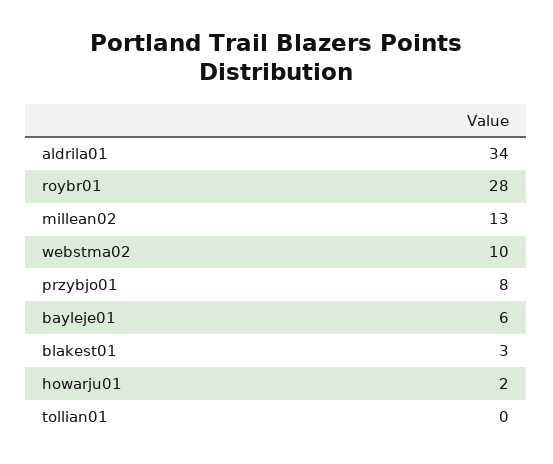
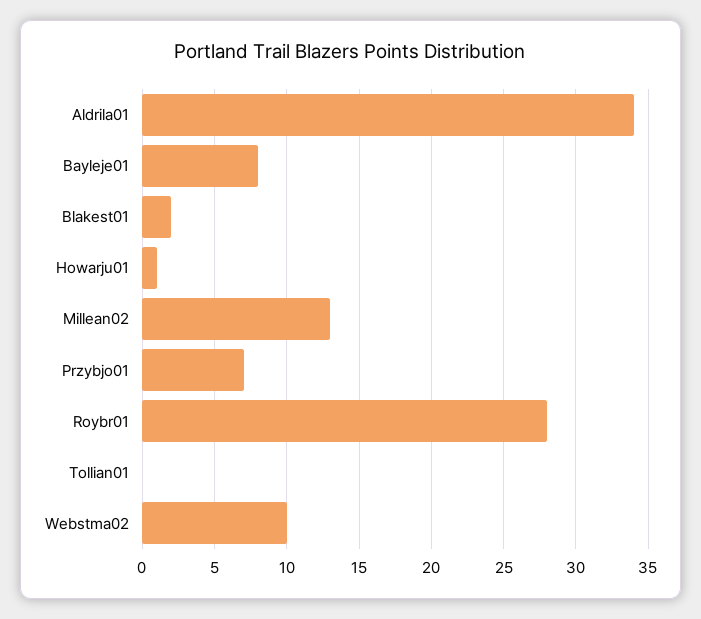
przybjo01: 8 -> 7
bayleje01: 6 -> 8
blakest01: 3 -> 2
howarju01: 2 -> 1

